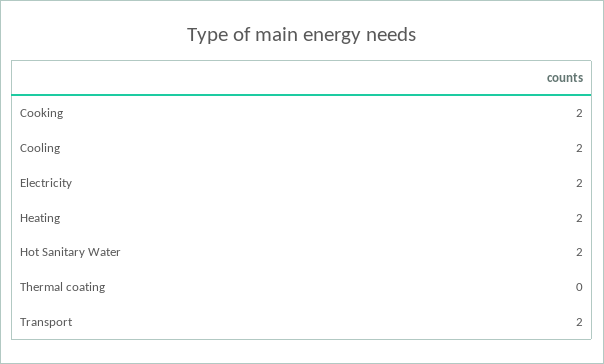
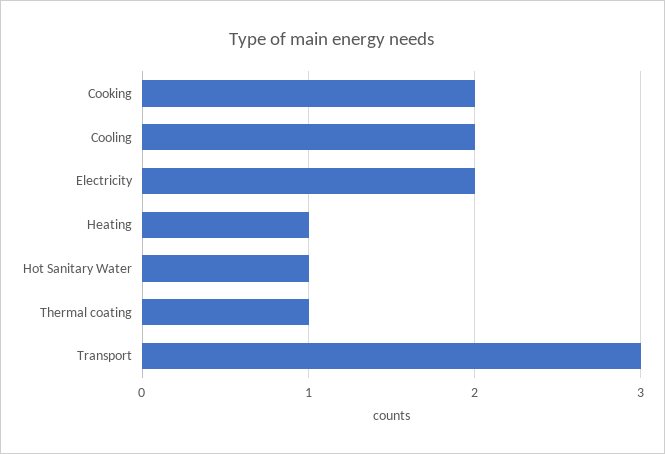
Heating: 2 -> 1
Hot Sanitary Water: 2 -> 1
Thermal coating: 0 -> 1
Transport: 2 -> 3

